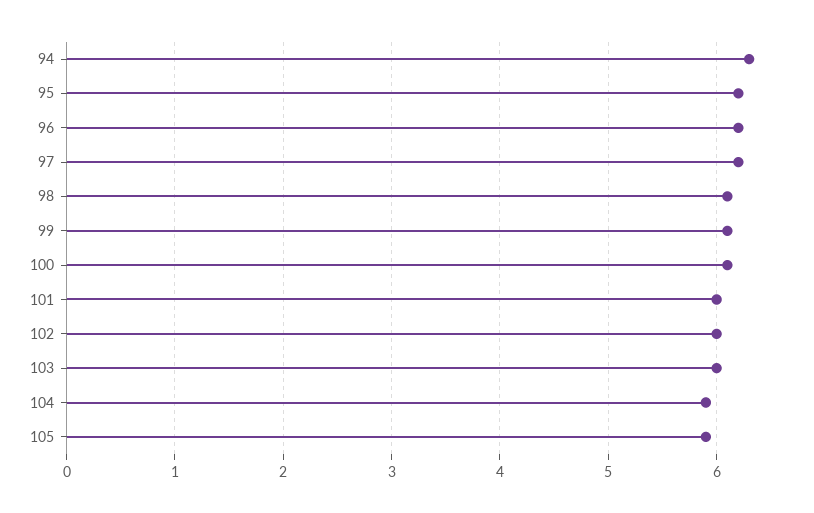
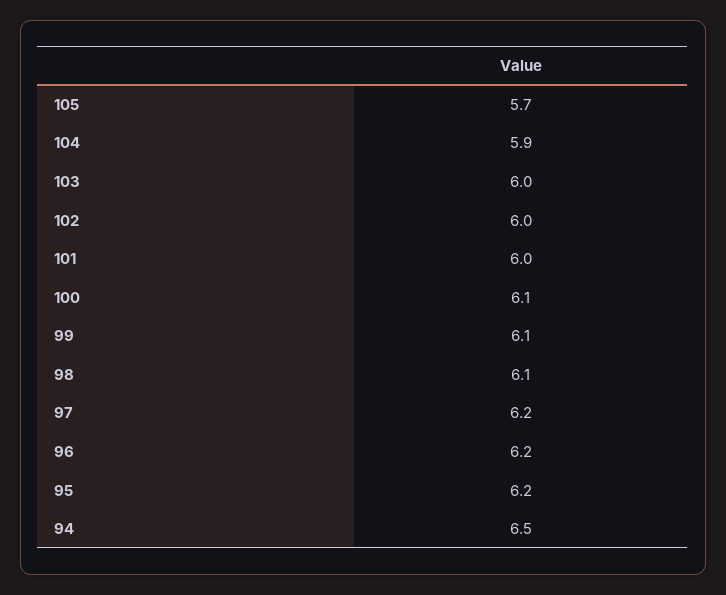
94: 6.3 -> 6.5
105: 5.9 -> 5.7

